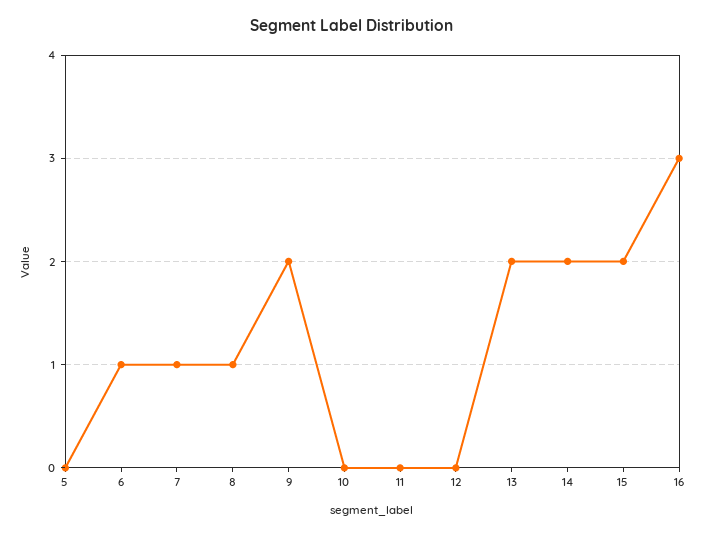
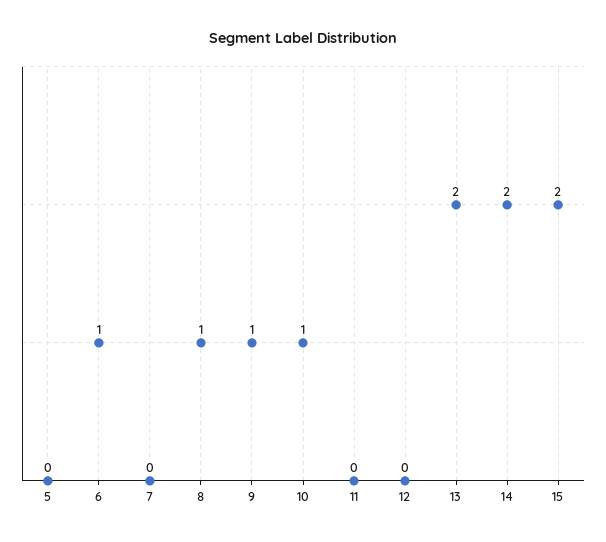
7: 1 -> 0
9: 2 -> 1
10: 0 -> 1
16: 3 -> none

